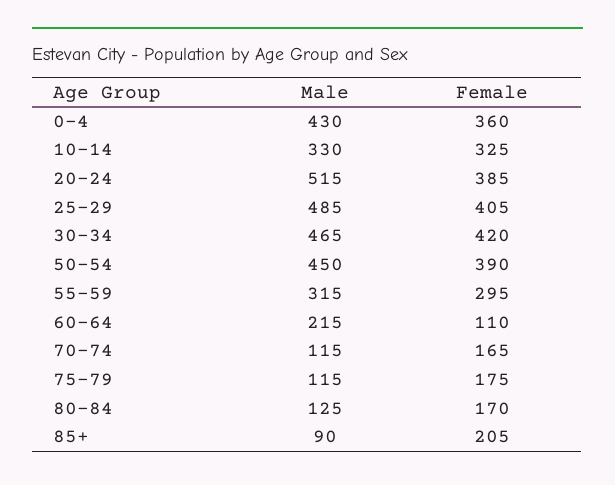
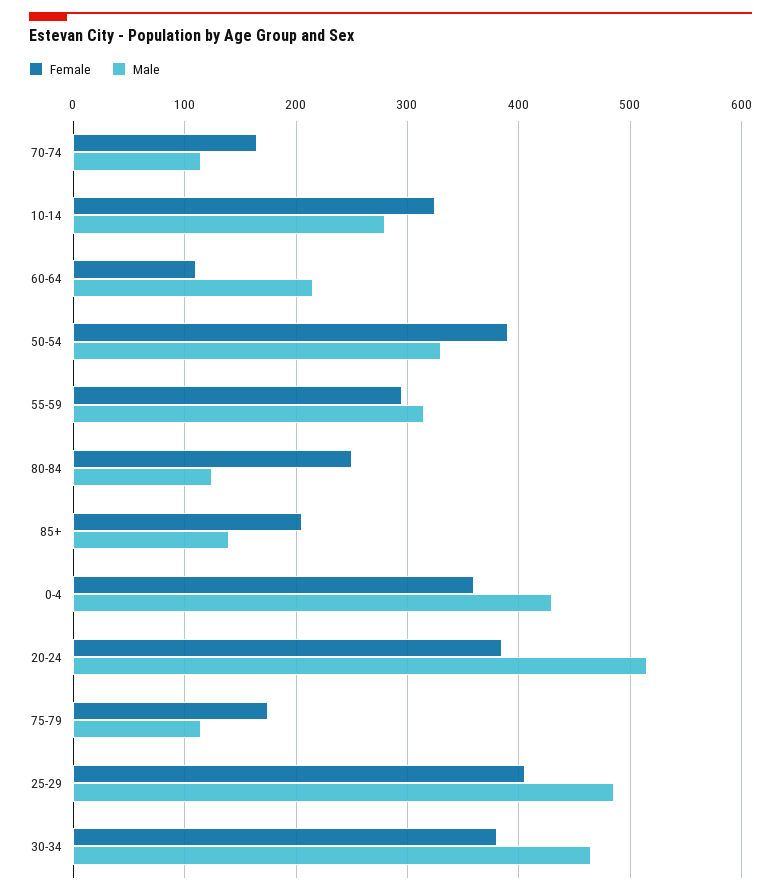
Male, 10-14: 330 -> 280
Female, 30-34: 420 -> 380
Male, 50-54: 450 -> 330
Female, 80-84: 170 -> 250
Male, 85+: 90 -> 140

